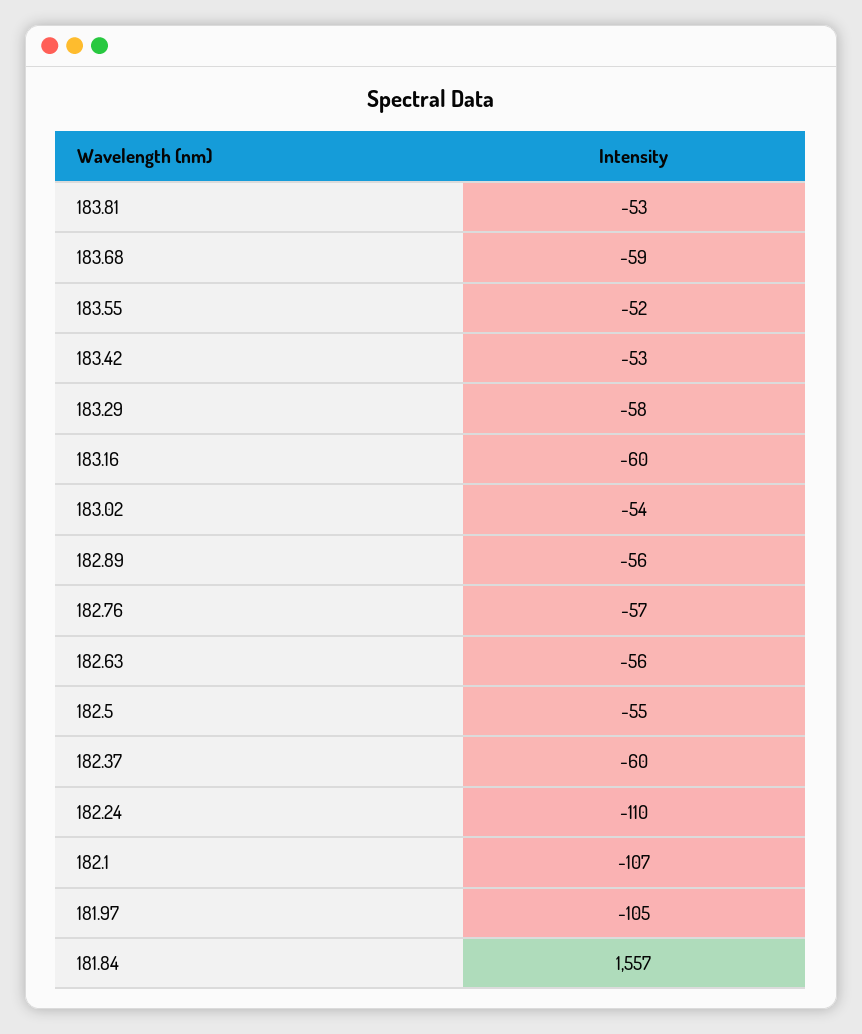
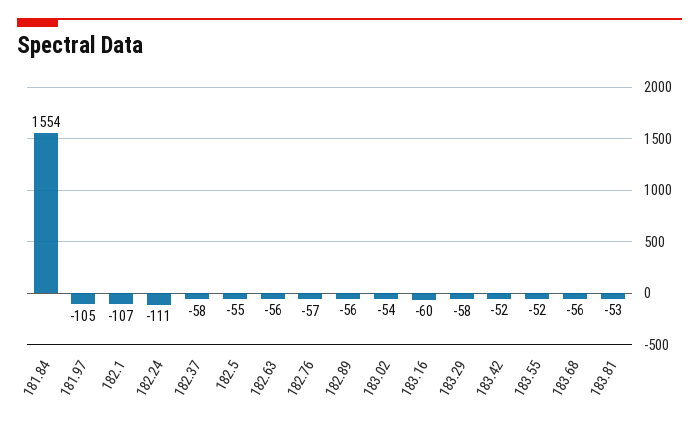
183.68: -59 -> -56
183.42: -53 -> -52
182.37: -60 -> -58
182.24: -110 -> -111
181.84: 1557 -> 1554

